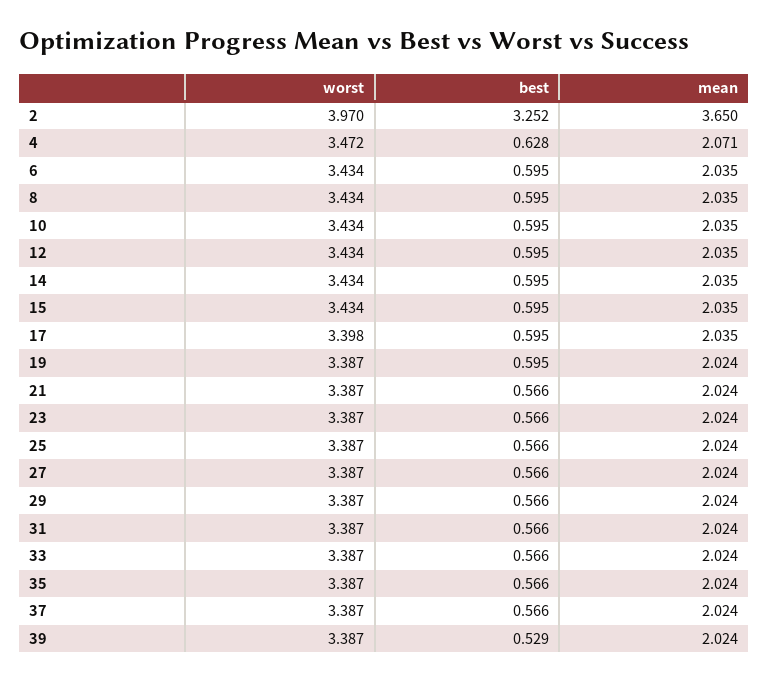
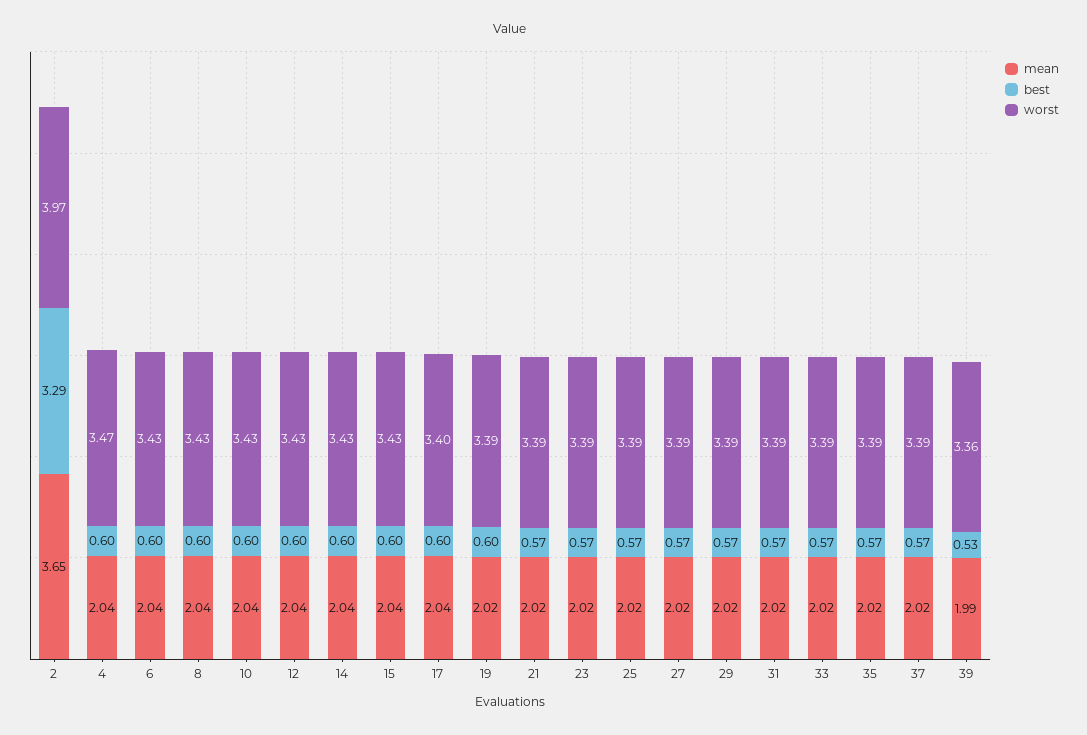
best, 2: 3.252 -> 3.29
best, 4: 0.628 -> 0.6
mean, 4: 2.071 -> 2.04
worst, 39: 3.387 -> 3.36
mean, 39: 2.024 -> 1.99

